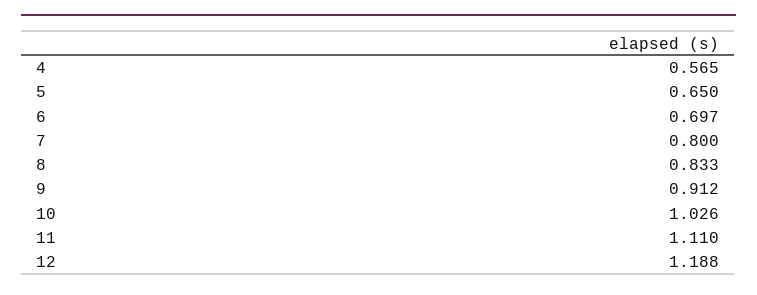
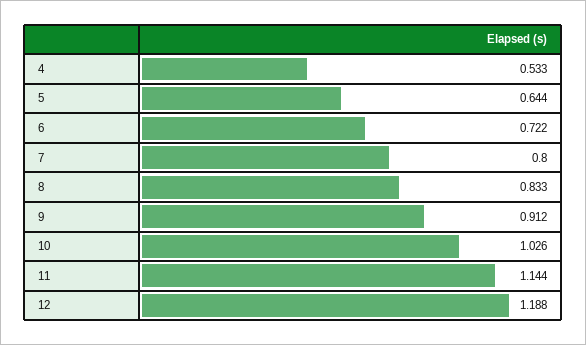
4: 0.565 -> 0.533
5: 0.65 -> 0.644
6: 0.697 -> 0.722
11: 1.11 -> 1.144

